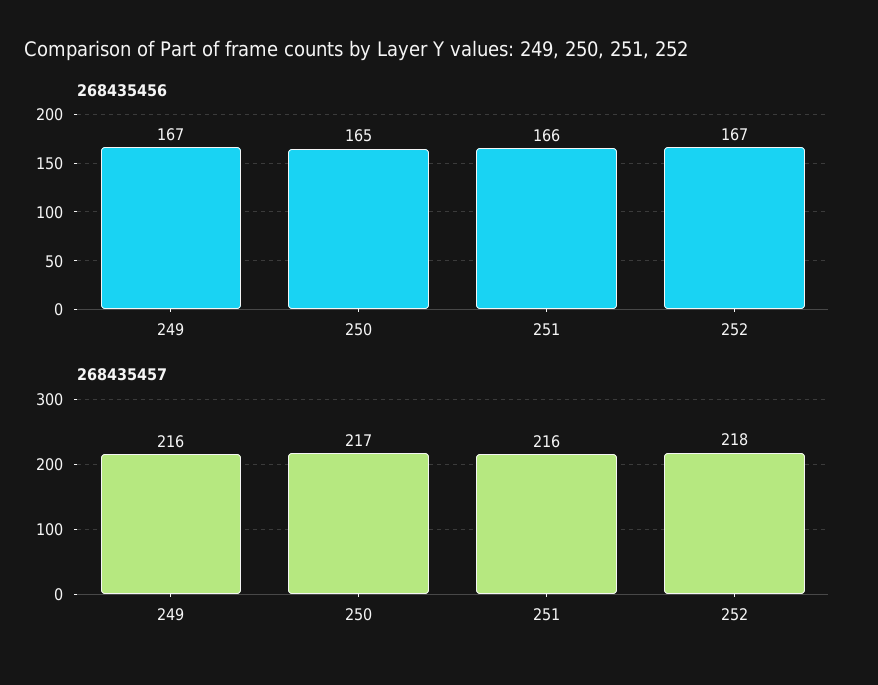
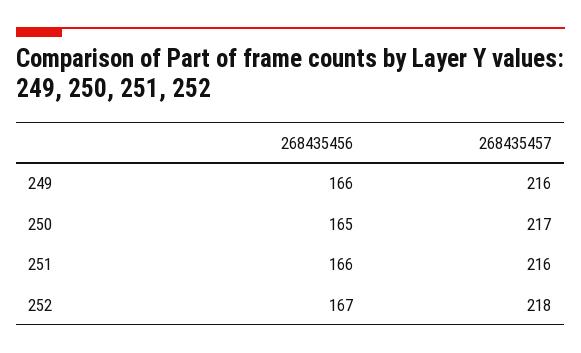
268435456, 249: 167 -> 166

